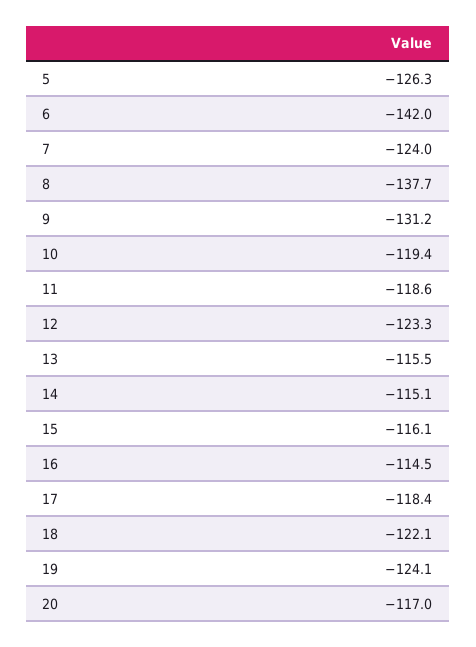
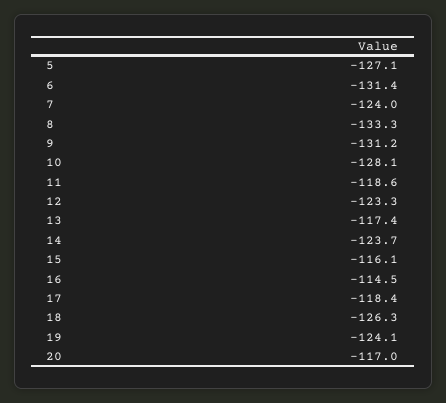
5: -126.3 -> -127.1
6: -142 -> -131.4
8: -137.7 -> -133.3
10: -119.4 -> -128.1
13: -115.5 -> -117.4
14: -115.1 -> -123.7
18: -122.1 -> -126.3

